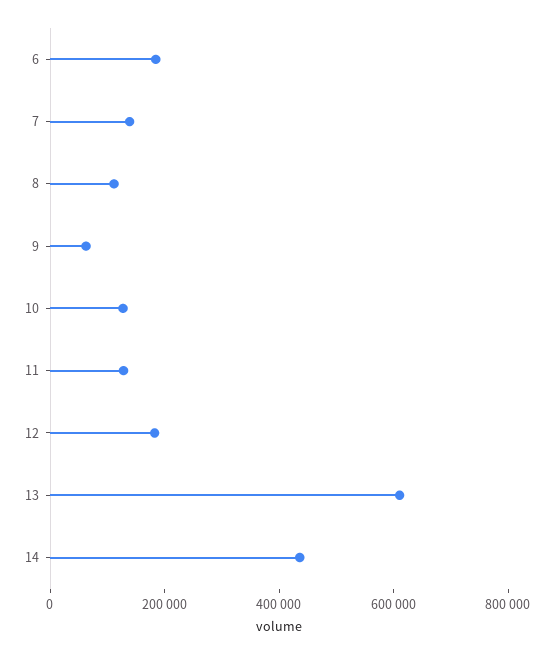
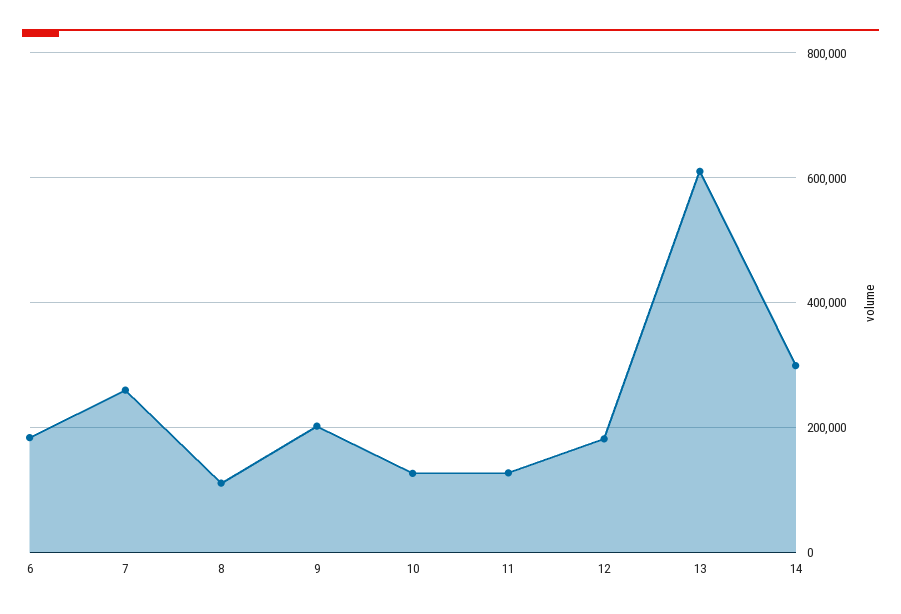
7: 150000 -> 260000
9: 50000 -> 200000
14: 450000 -> 300000

